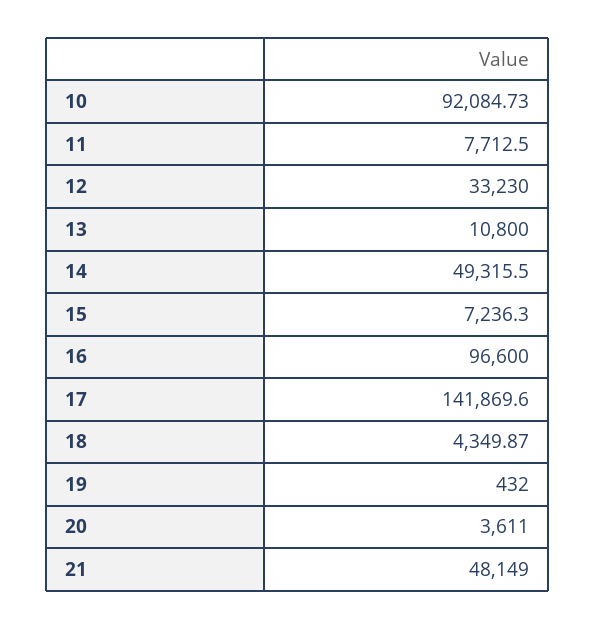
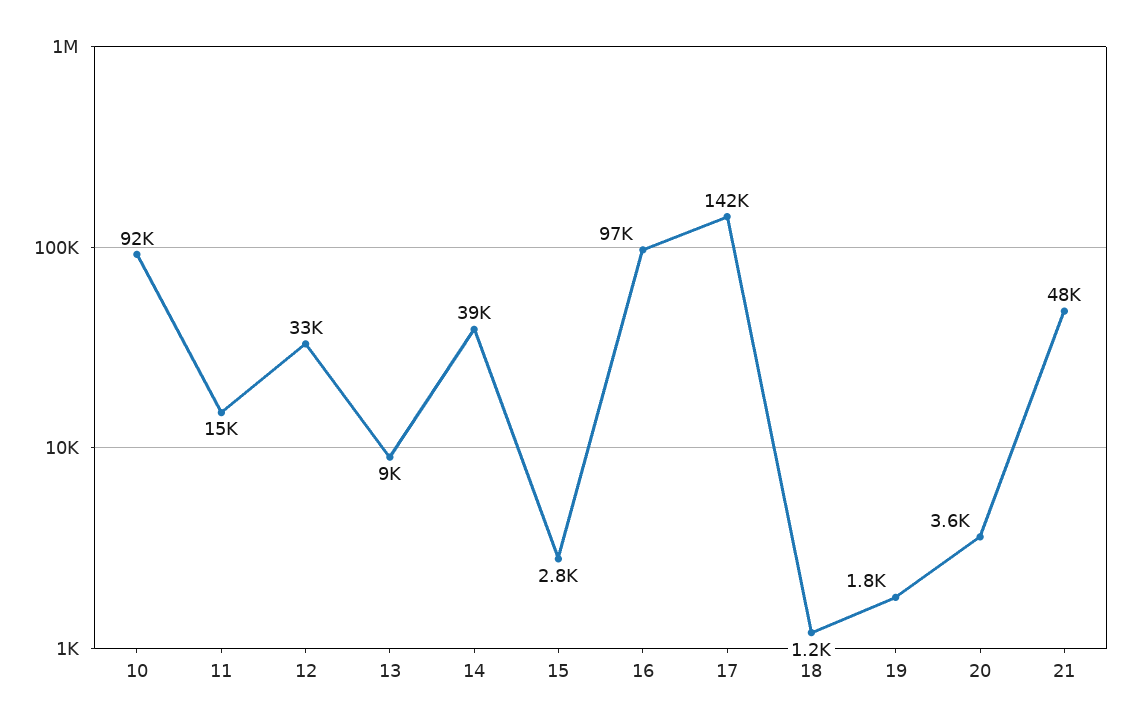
11: 7712.5 -> 15000
13: 10800 -> 9000
14: 49315.5 -> 39000
15: 7236.3 -> 2800
18: 4349.87 -> 1200
19: 432 -> 1800

